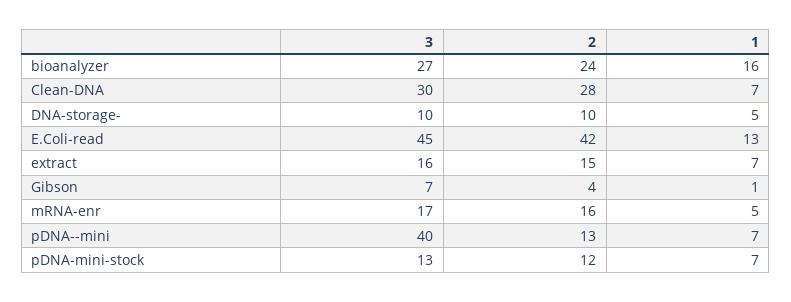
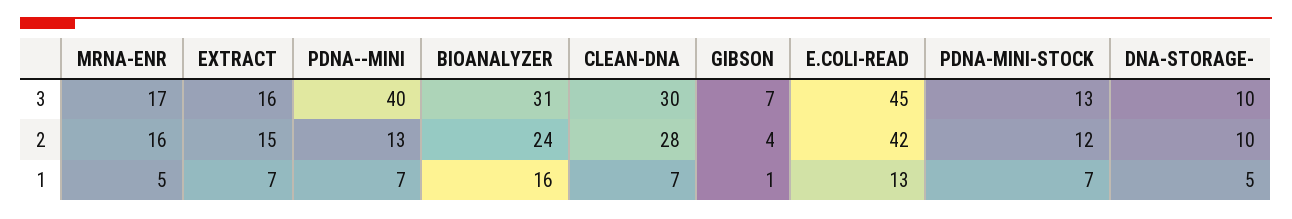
3, bioanalyzer: 27 -> 31

